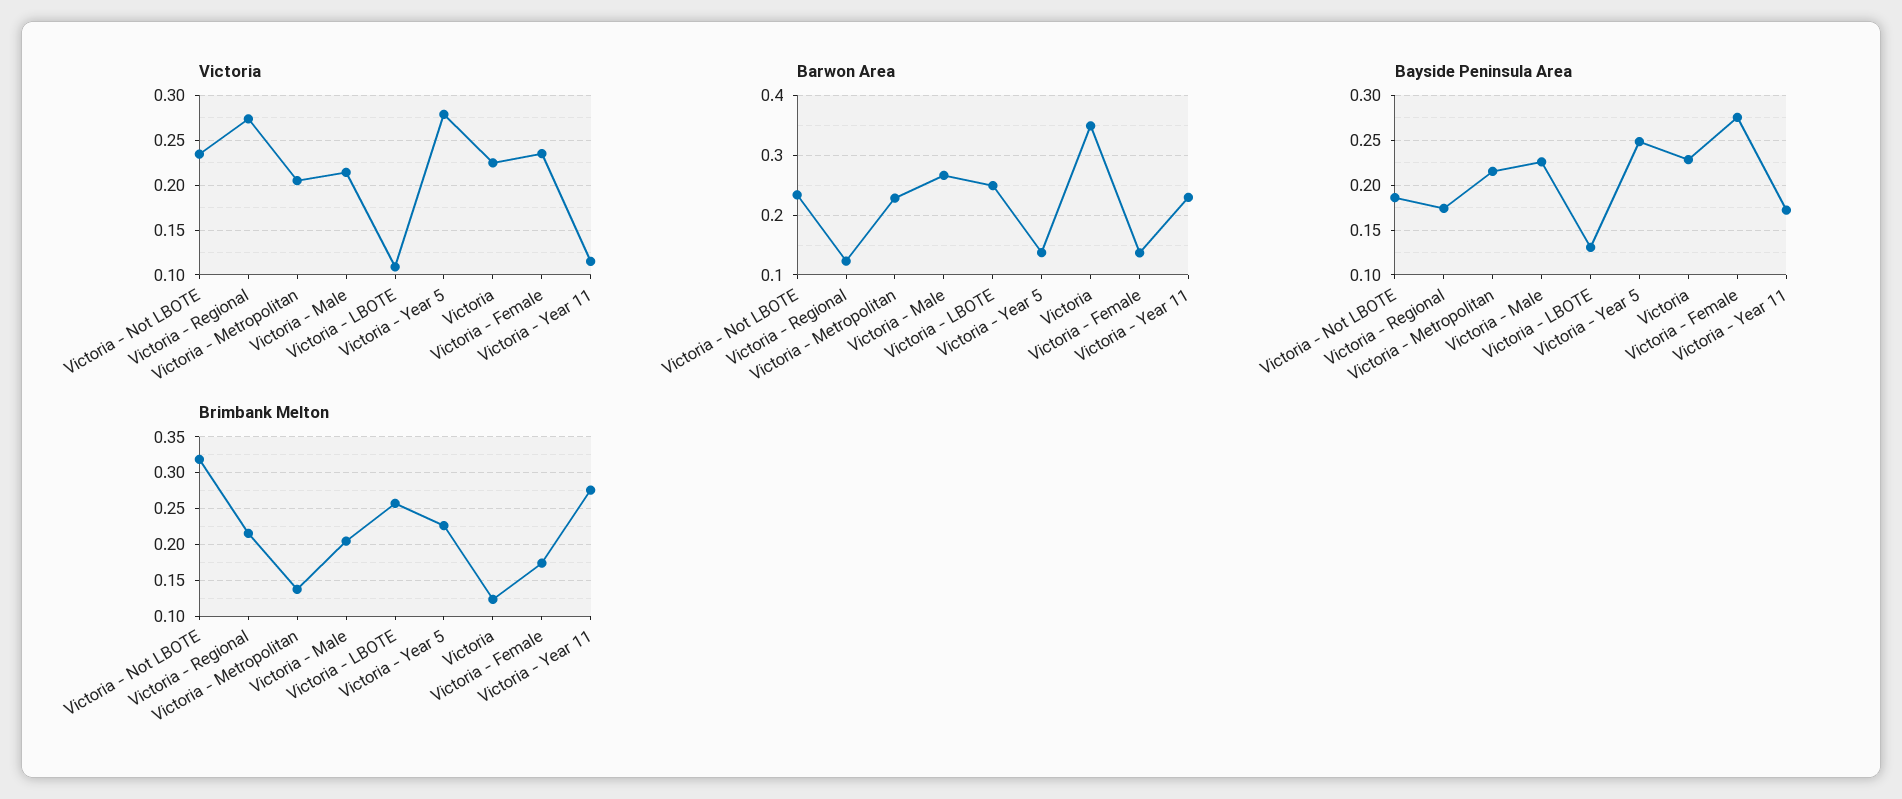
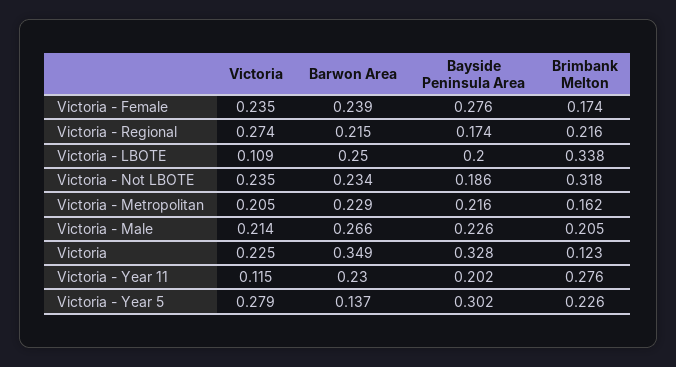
Barwon Area, Victoria - Regional: 0.12 -> 0.215
Barwon Area, Victoria - Female: 0.14 -> 0.239
Bayside Peninsula Area, Victoria - LBOTE: 0.13 -> 0.2
Bayside Peninsula Area, Victoria - Year 5: 0.25 -> 0.302
Bayside Peninsula Area, Victoria: 0.23 -> 0.328
Bayside Peninsula Area, Victoria - Year 11: 0.17 -> 0.202
Brimbank Melton, Victoria - Metropolitan: 0.14 -> 0.162
Brimbank Melton, Victoria - LBOTE: 0.26 -> 0.338

